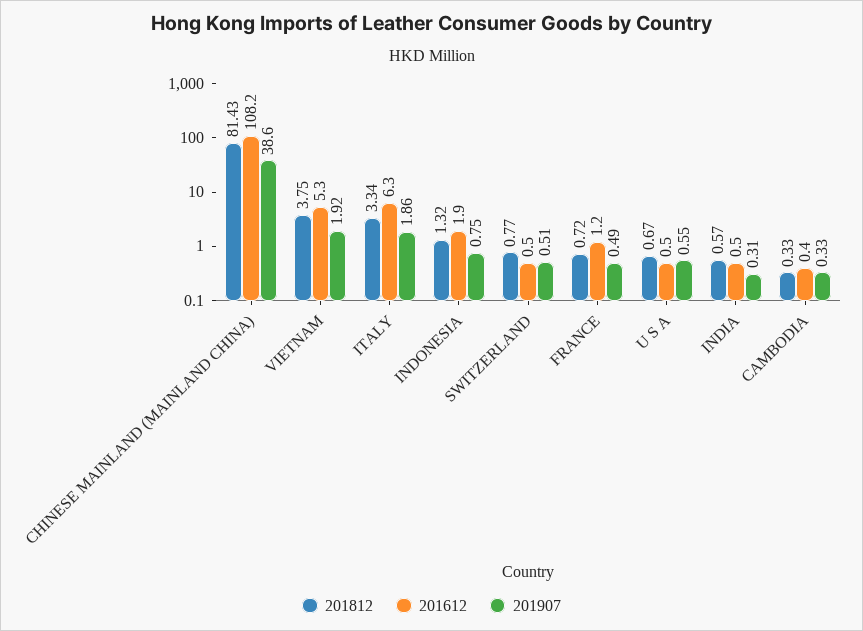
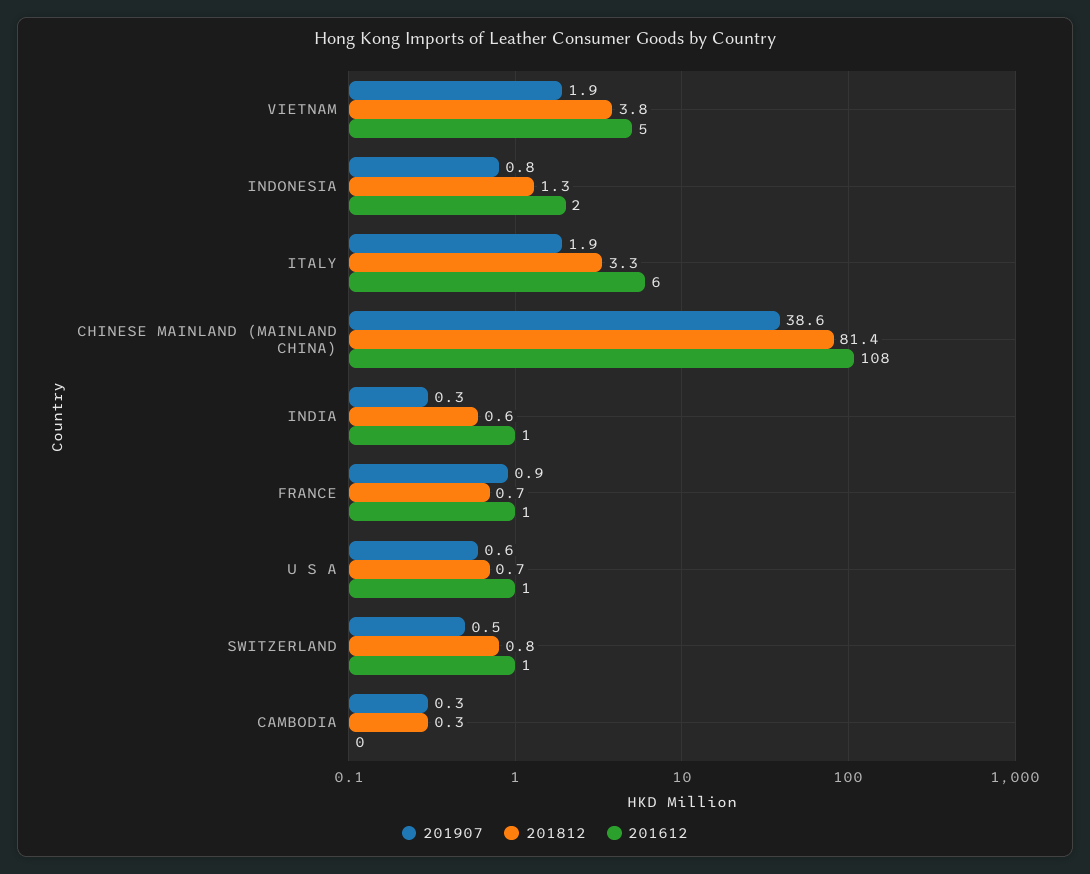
201907, FRANCE: 0.49 -> 0.9

